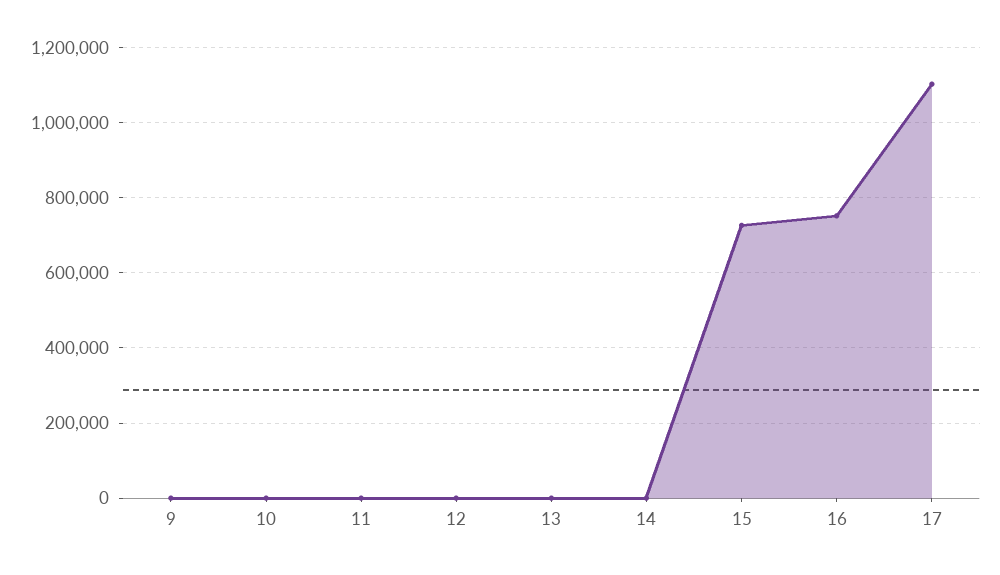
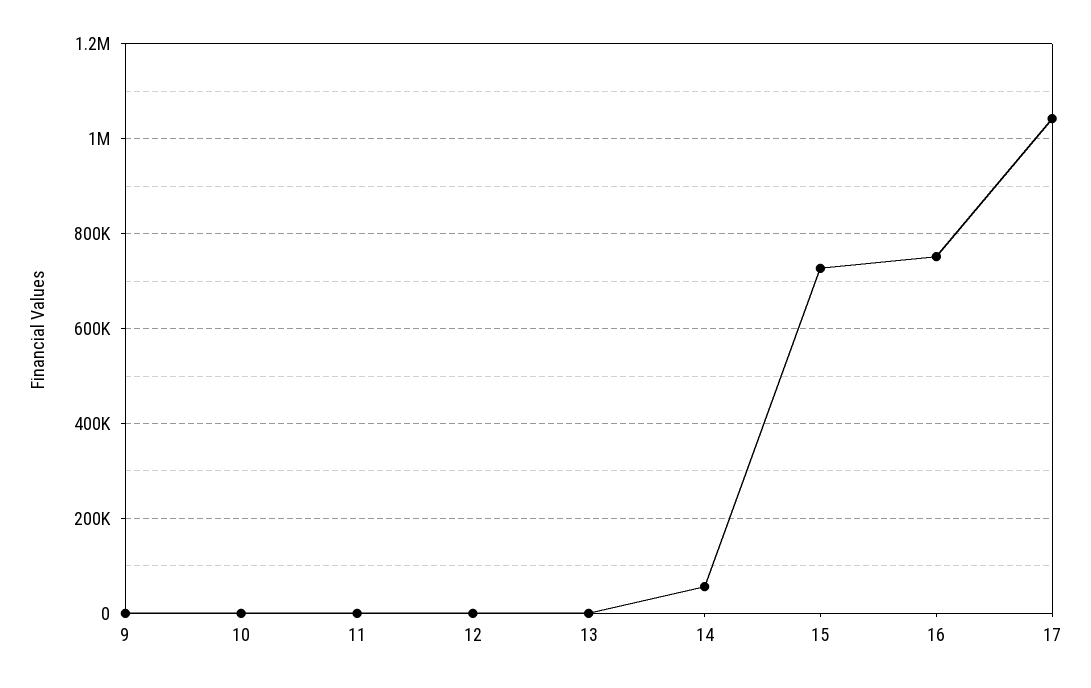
14: 0 -> 60000
17: 1100000 -> 1040000

